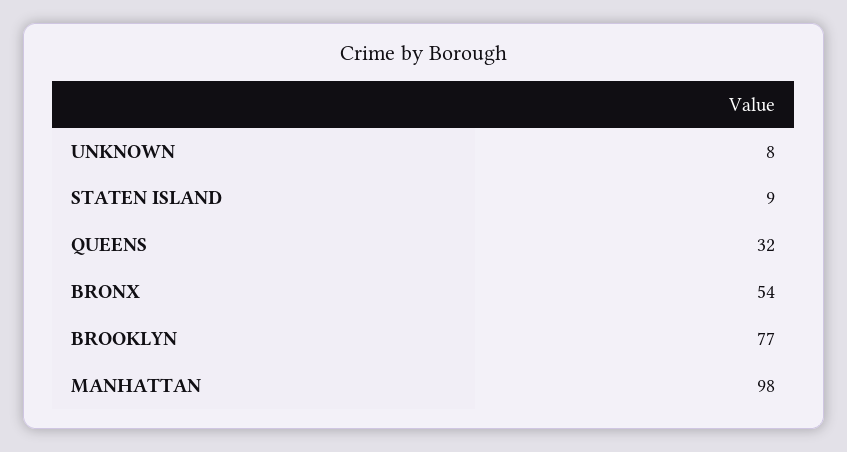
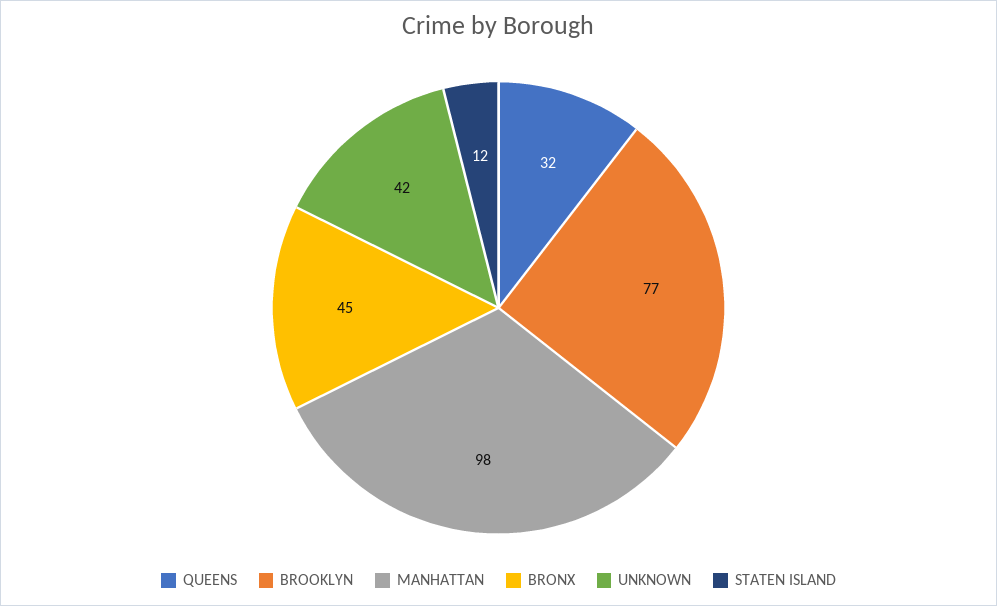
UNKNOWN: 8 -> 42
STATEN ISLAND: 9 -> 12
BRONX: 54 -> 45

